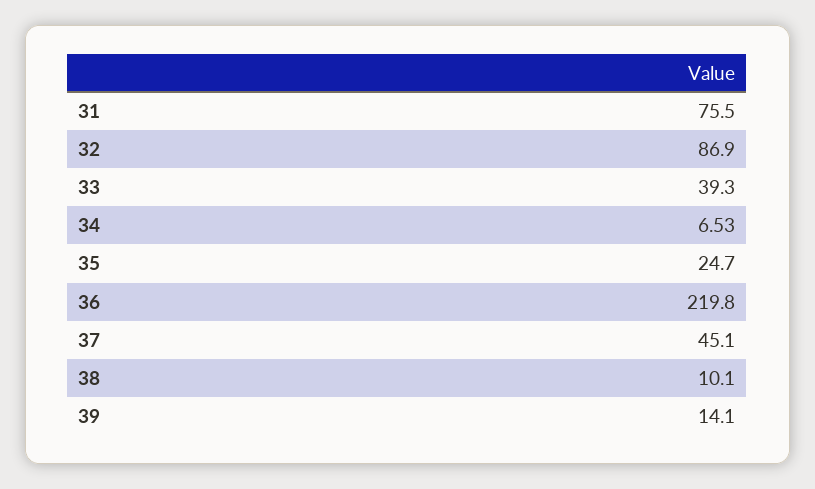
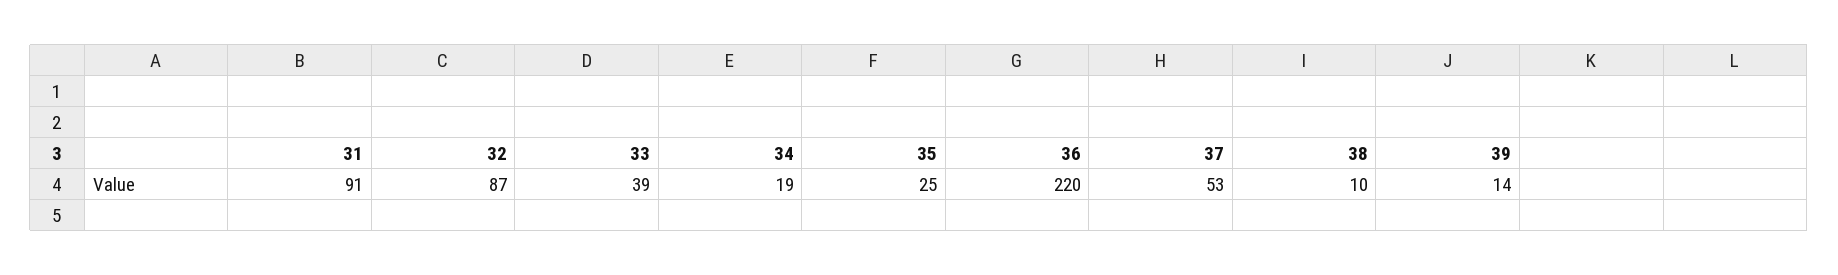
31: 75.5 -> 91
34: 6.53 -> 19
37: 45.1 -> 53

